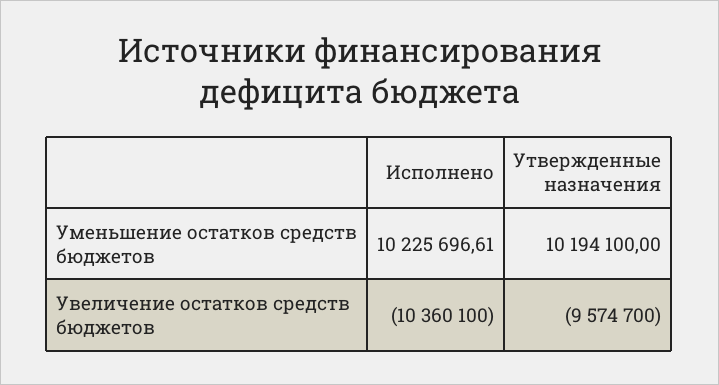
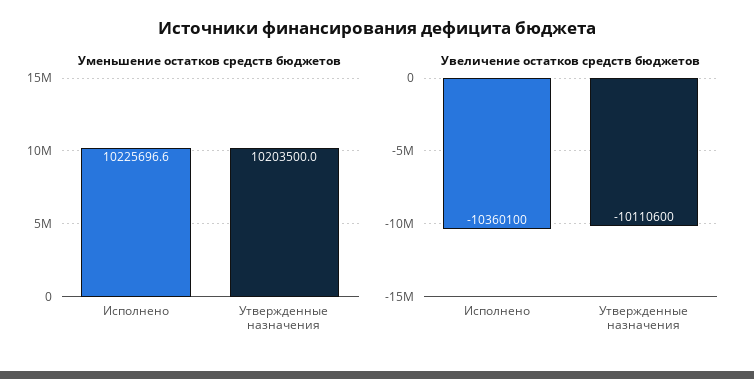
Уменьшение остатков средств бюджетов, Утвержденные назначения: 10194100 -> 10203500
Увеличение остатков средств бюджетов, Утвержденные назначения: -9574700 -> -10110600

